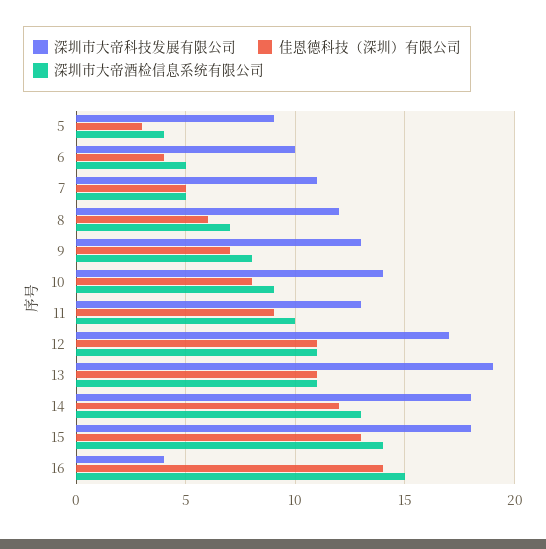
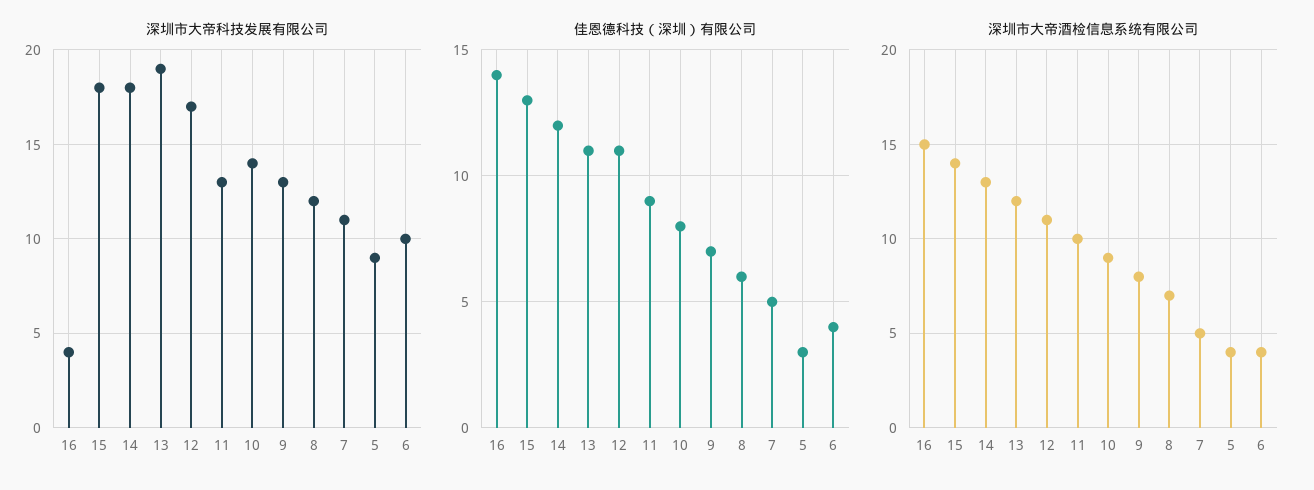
深圳市大帝酒检信息系统有限公司, 6: 5 -> 4
深圳市大帝酒检信息系统有限公司, 13: 11 -> 12

